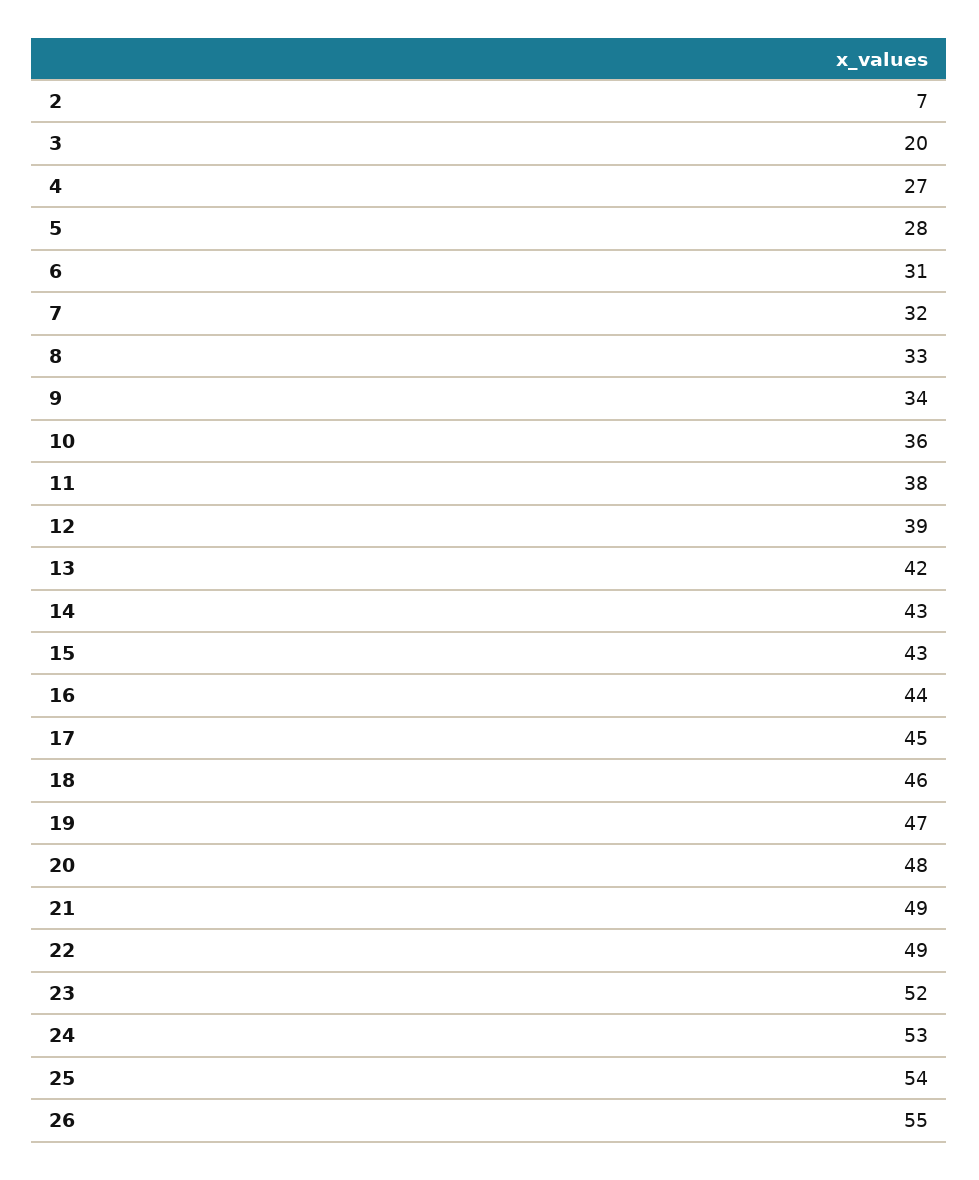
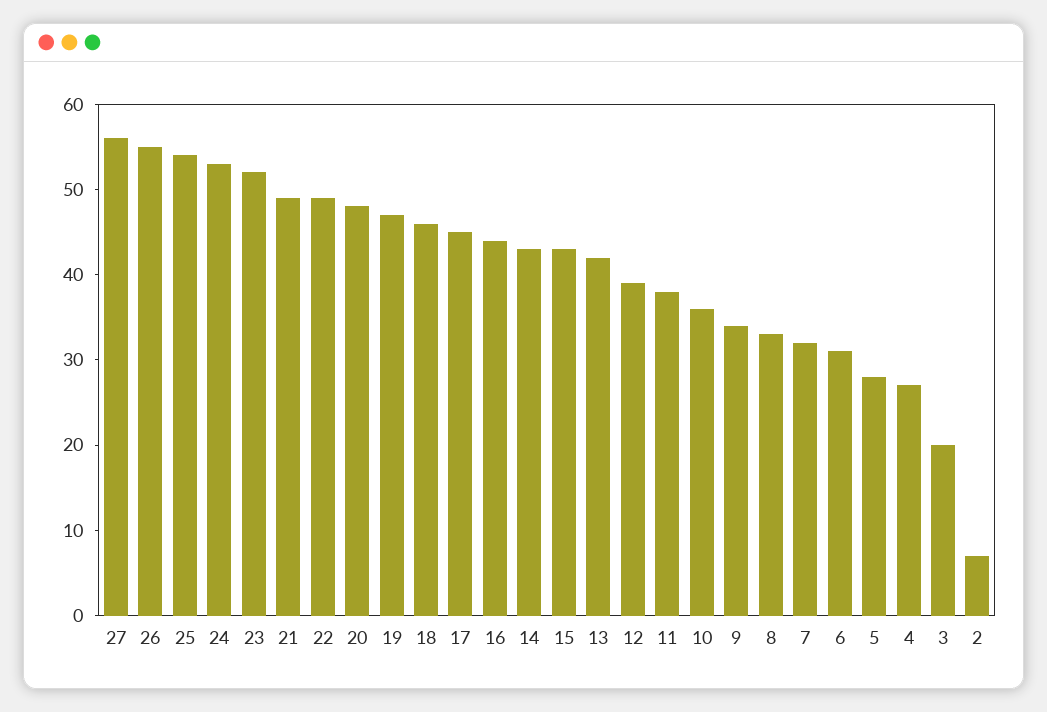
27: none -> 56

